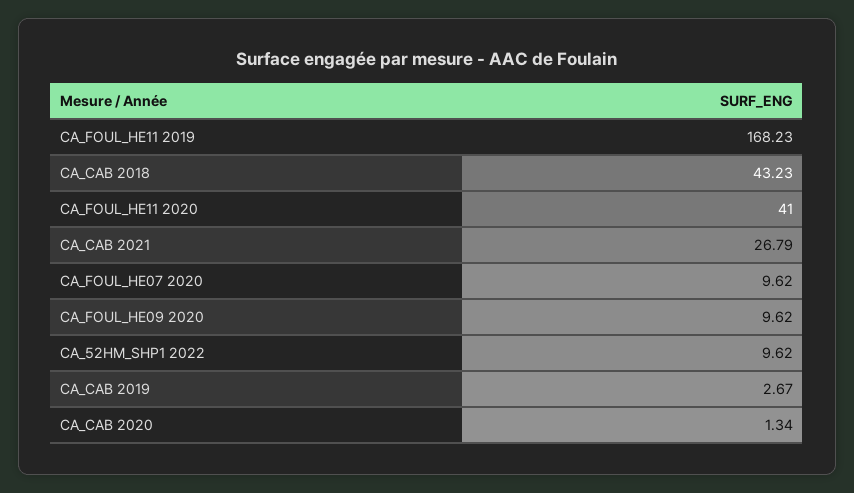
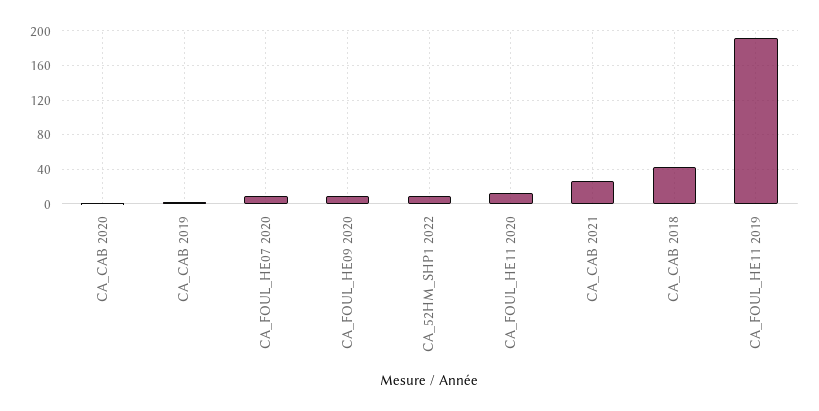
CA_FOUL_HE11 2019: 168.23 -> 190
CA_FOUL_HE11 2020: 41 -> 10

